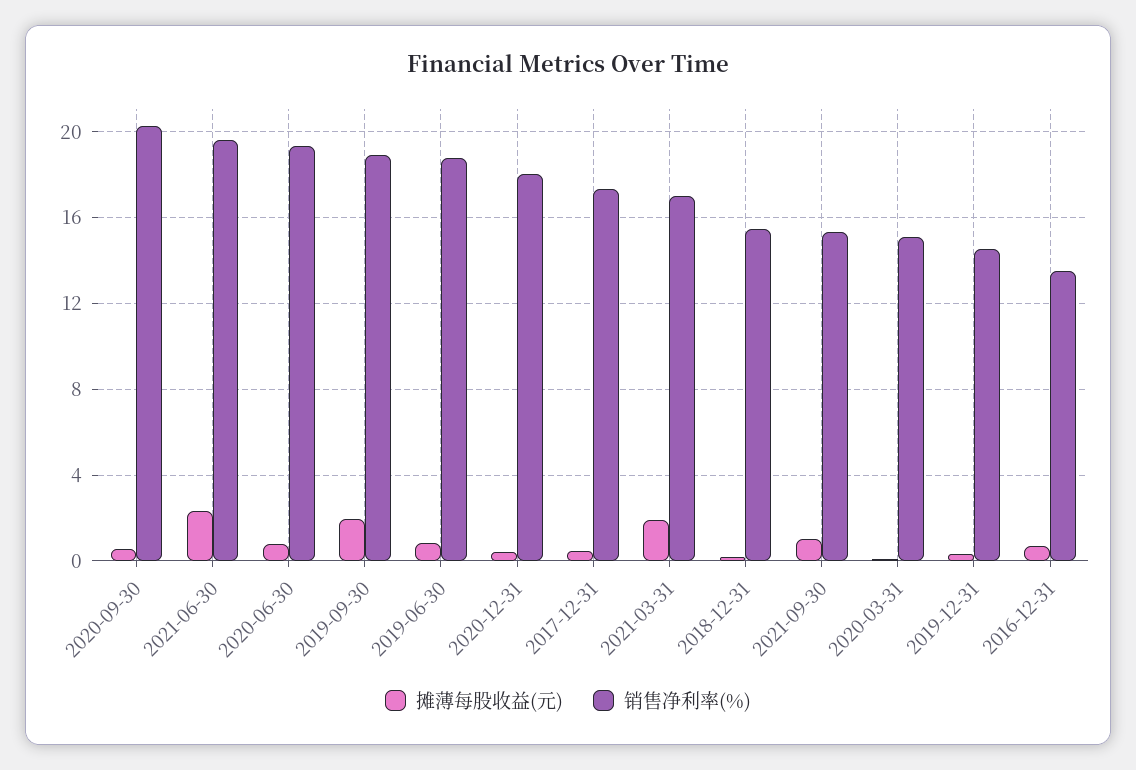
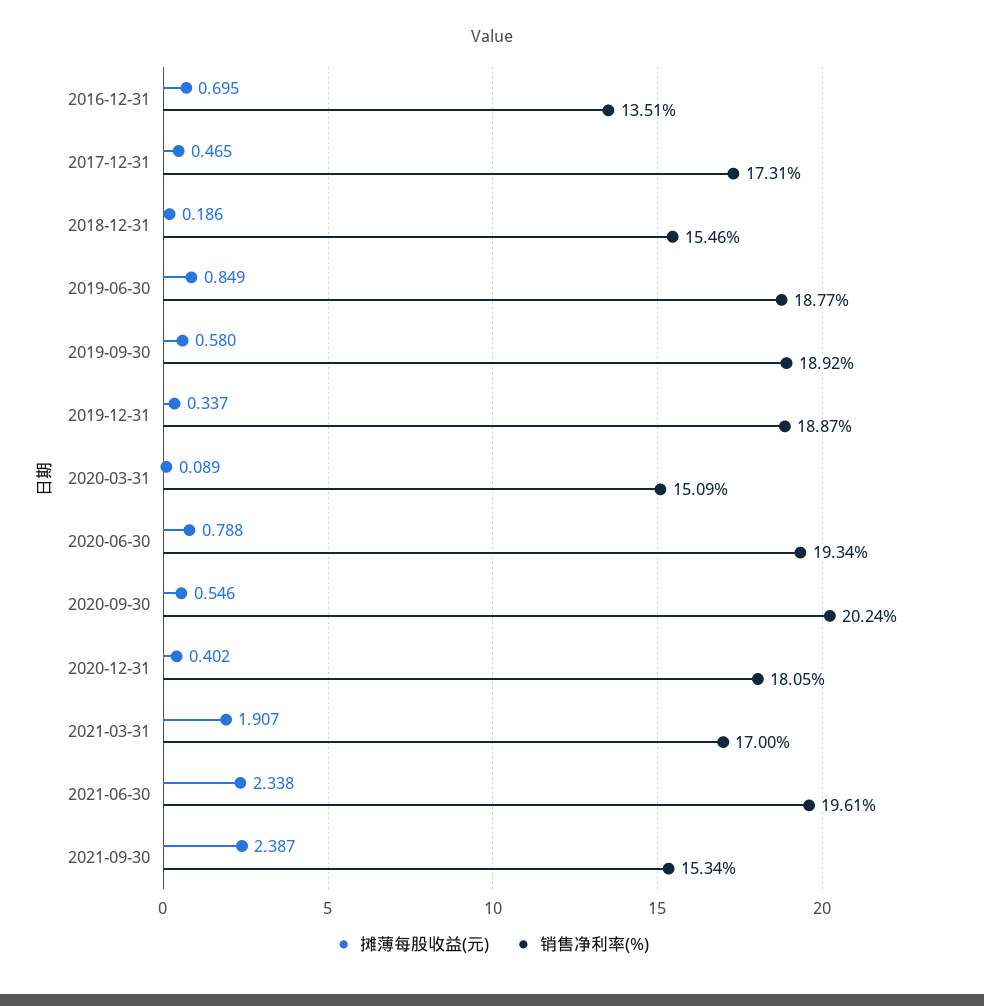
摊薄每股收益(元), 2019-09-30: 2 -> 0.58
摊薄每股收益(元), 2021-09-30: 1 -> 2.387
销售净利率(%), 2019-12-31: 14.5 -> 18.87

